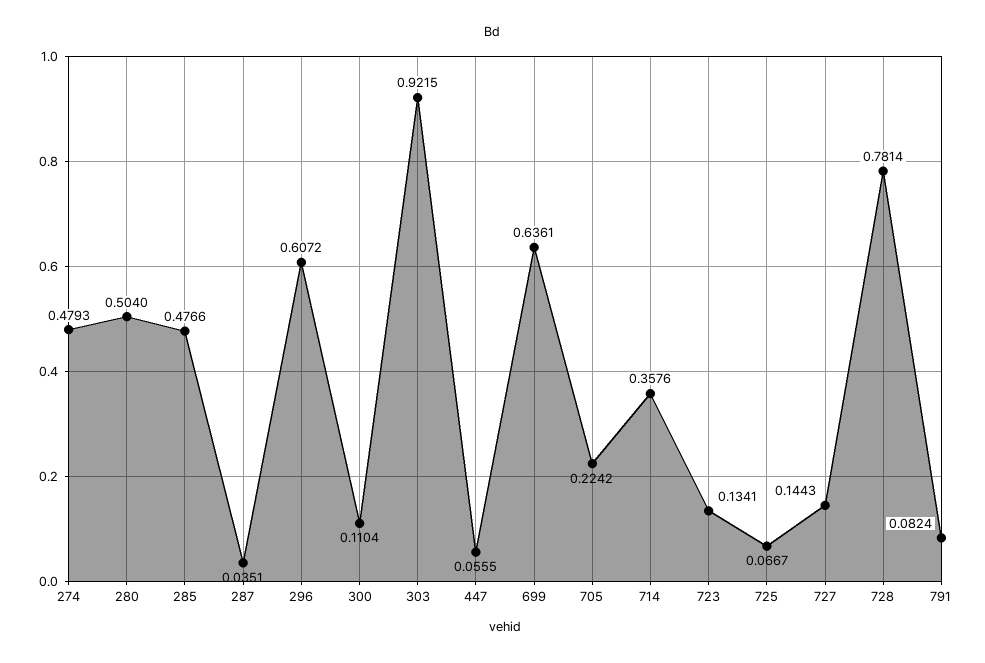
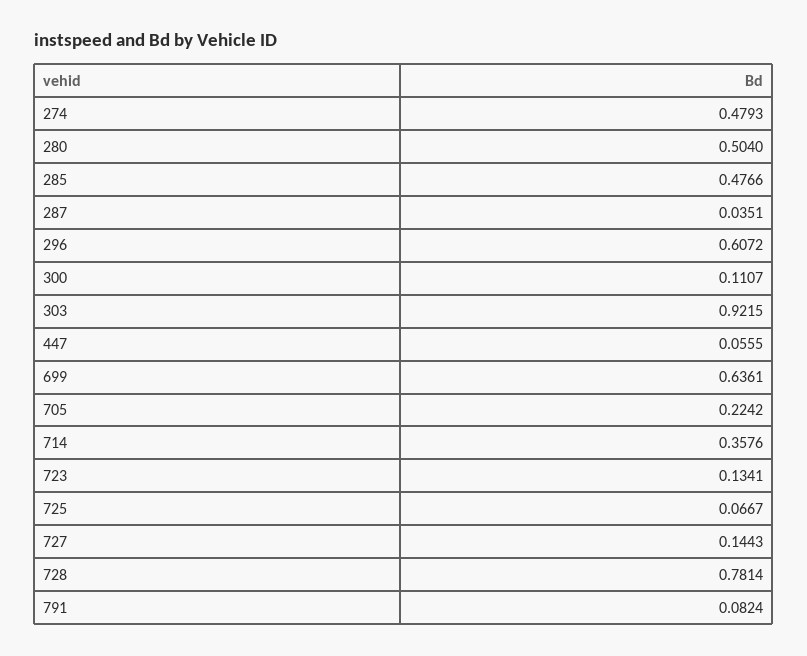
300: 0.1104 -> 0.1107

